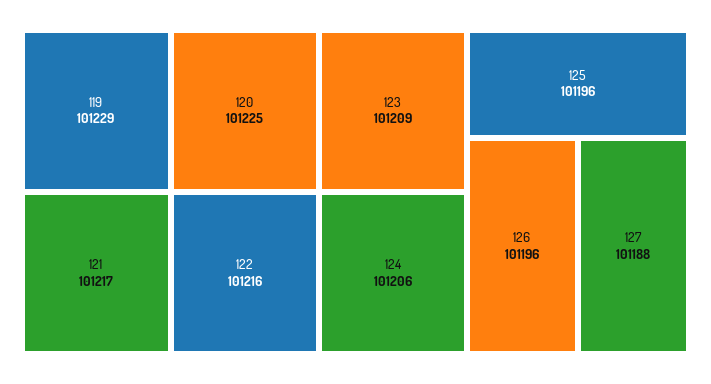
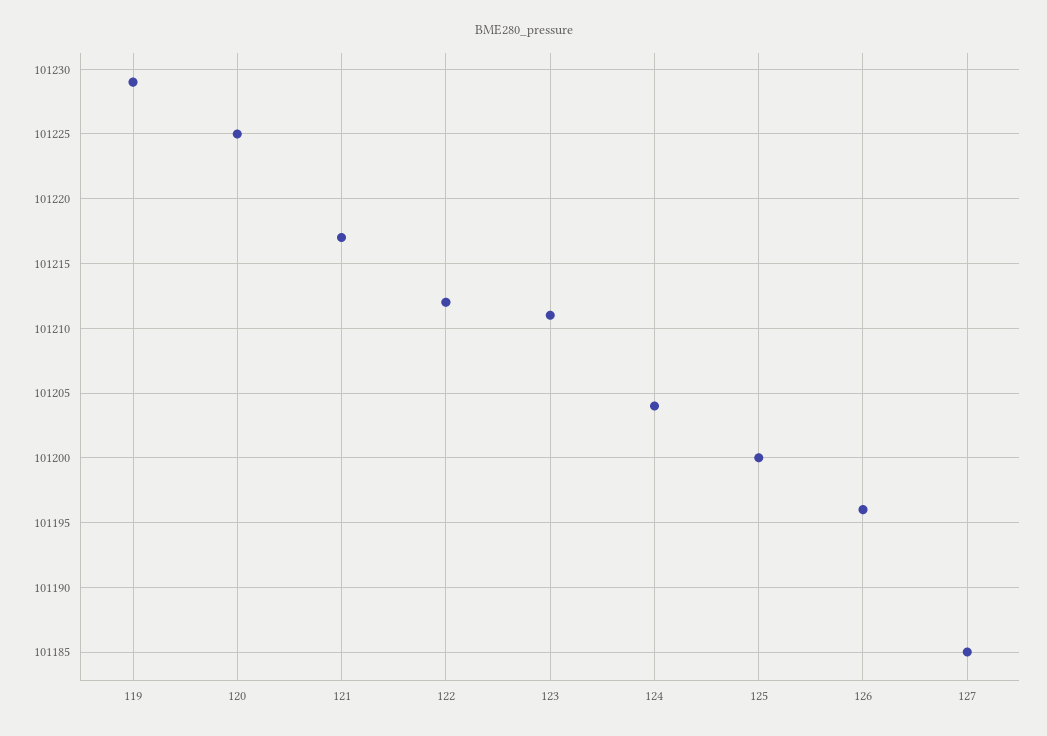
122: 101216 -> 101212
123: 101209 -> 101211
124: 101206 -> 101204
125: 101196 -> 101200
127: 101188 -> 101185

